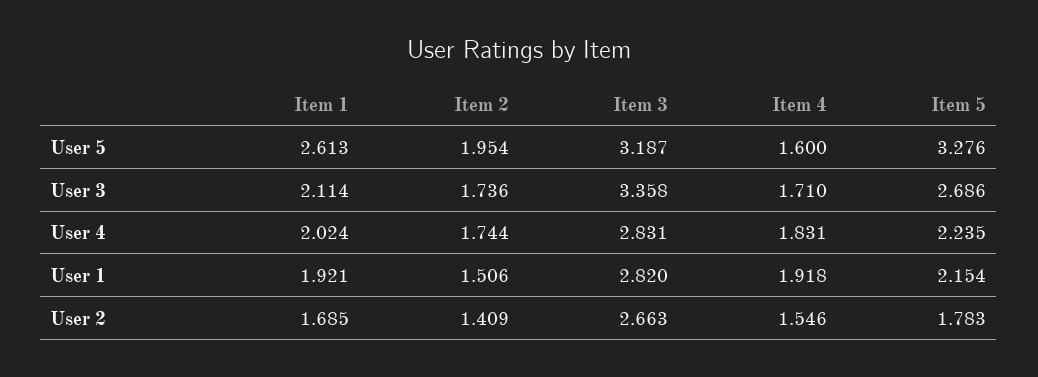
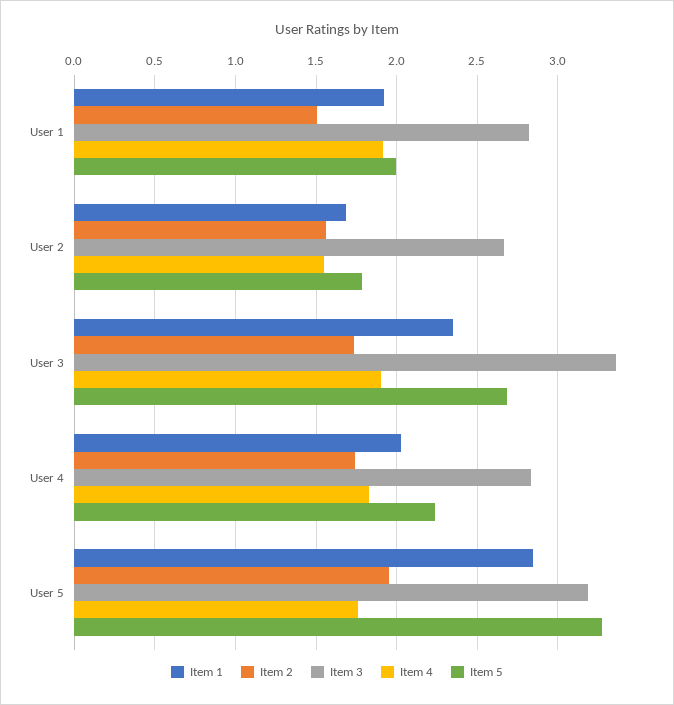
Item 1, User 5: 2.613 -> 2.85
Item 4, User 5: 1.6 -> 1.75
Item 1, User 3: 2.114 -> 2.35
Item 4, User 3: 1.71 -> 1.9
Item 5, User 1: 2.154 -> 2
Item 2, User 2: 1.409 -> 1.55

